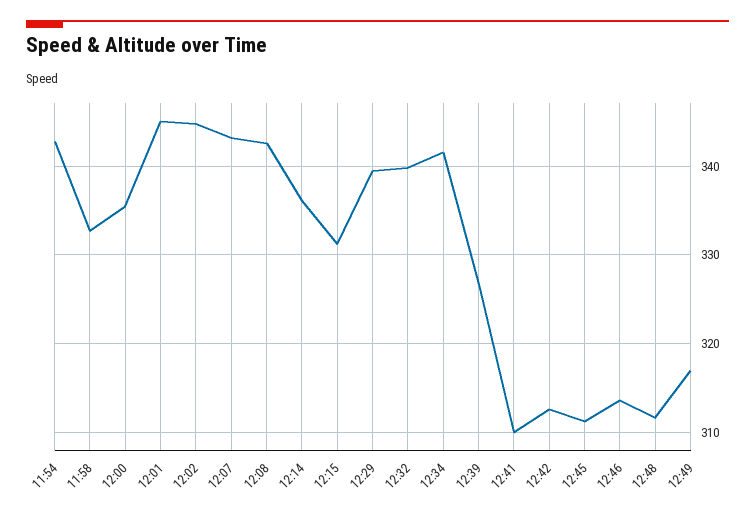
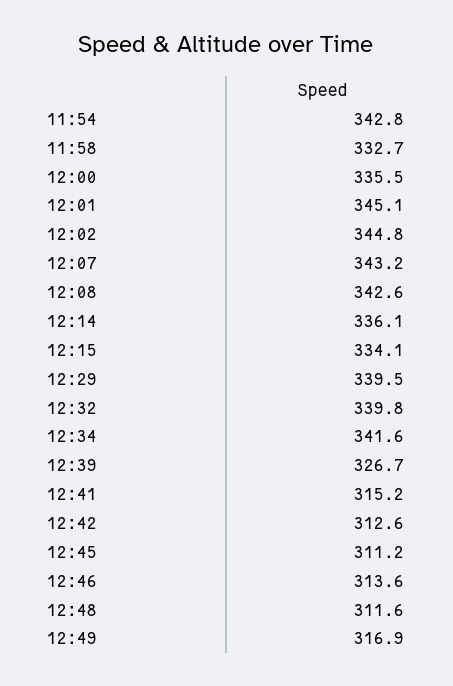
12:15: 331 -> 334.1
12:41: 310 -> 315.2

